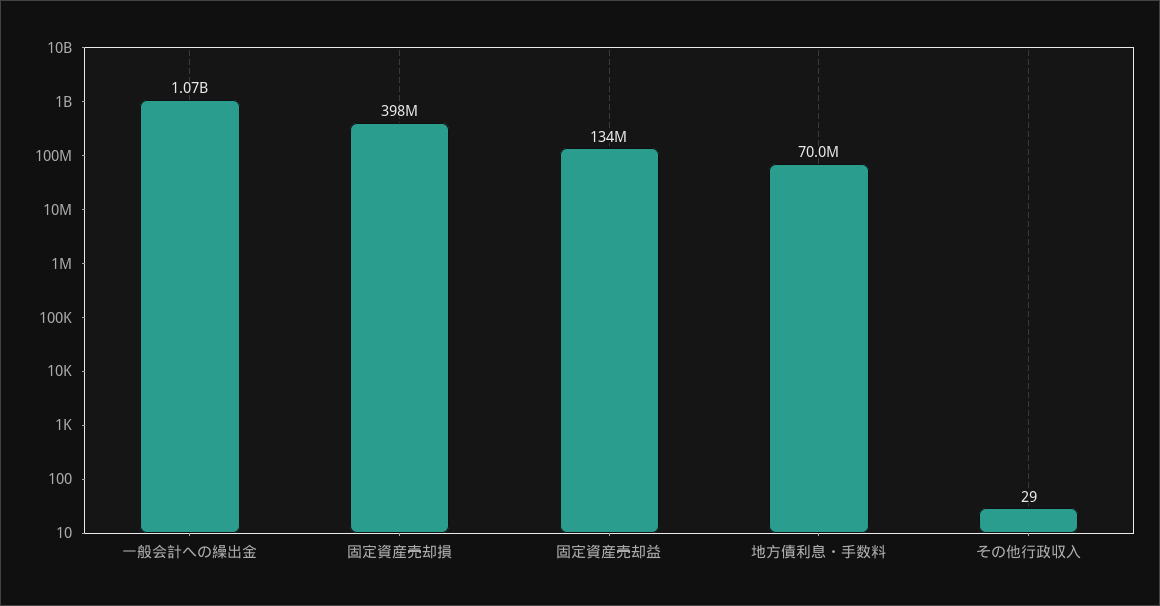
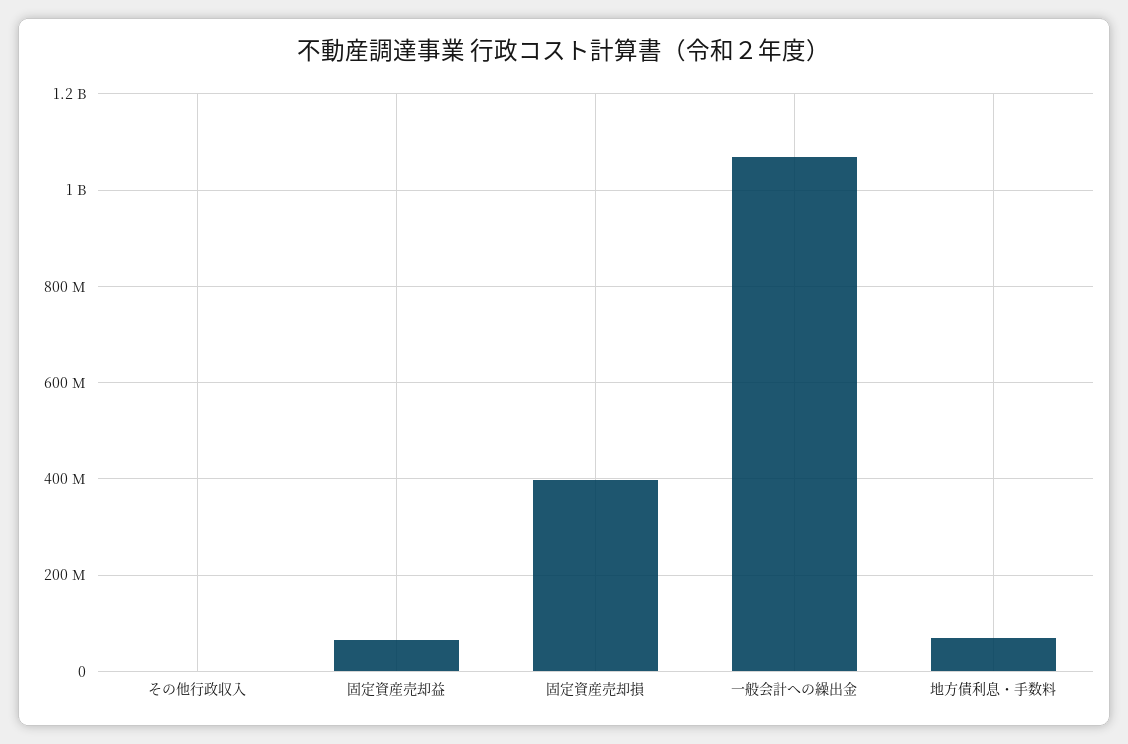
固定資産売却益: 134000000 -> 60000000

